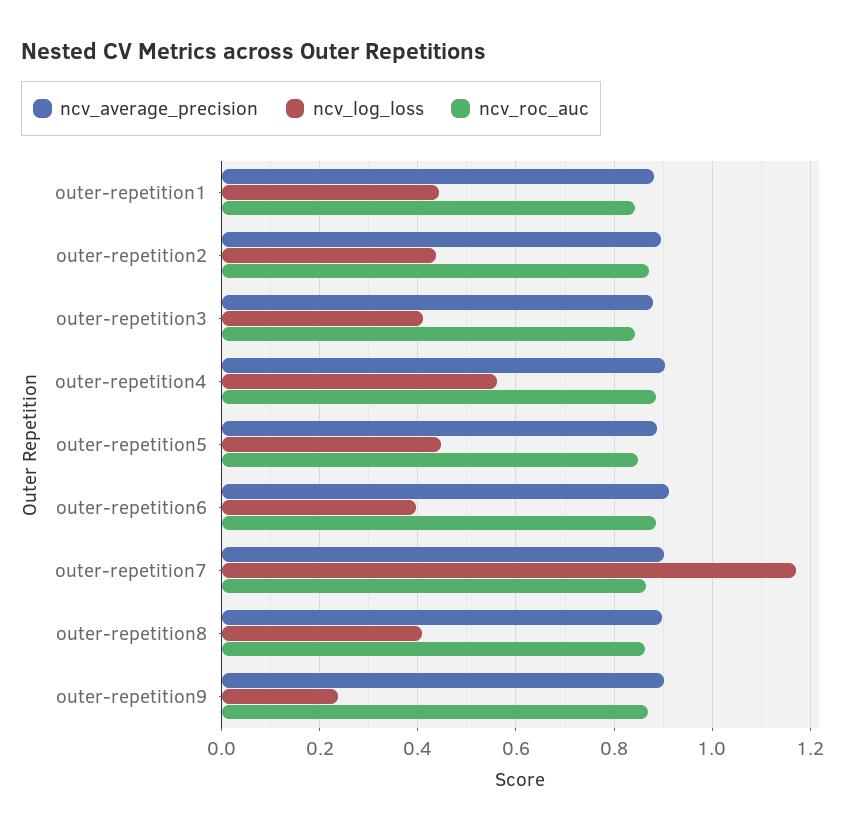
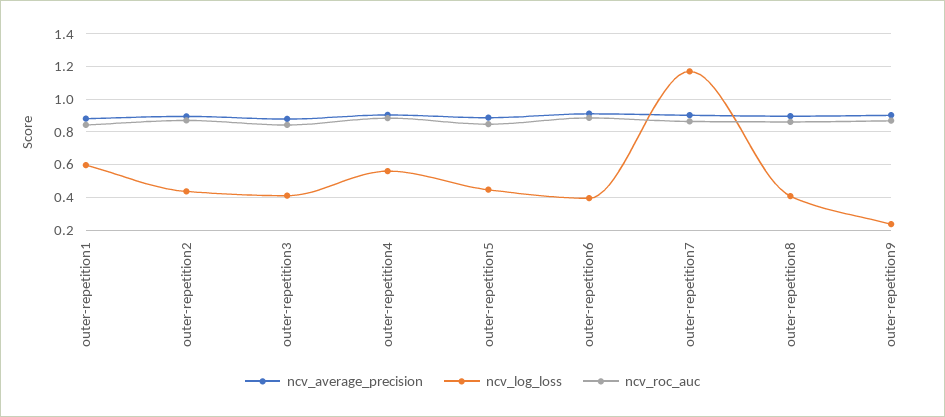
ncv_log_loss, outer-repetition1: 0.44 -> 0.6

